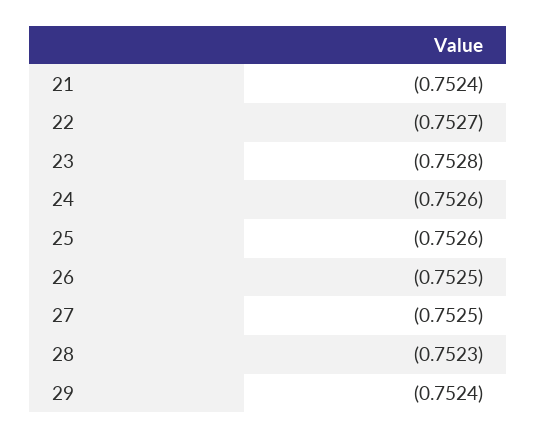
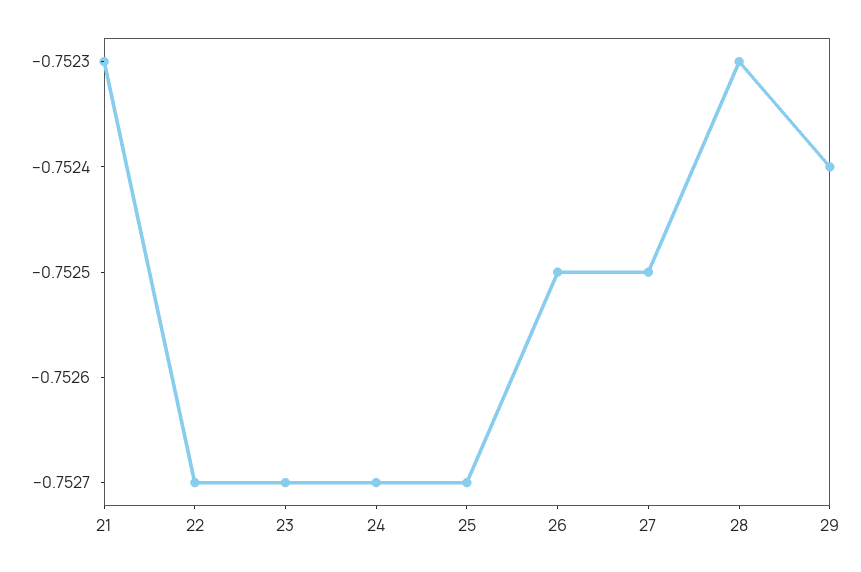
21: -0.7524 -> -0.7523
23: -0.7528 -> -0.7527
24: -0.7526 -> -0.7527
25: -0.7526 -> -0.7527

